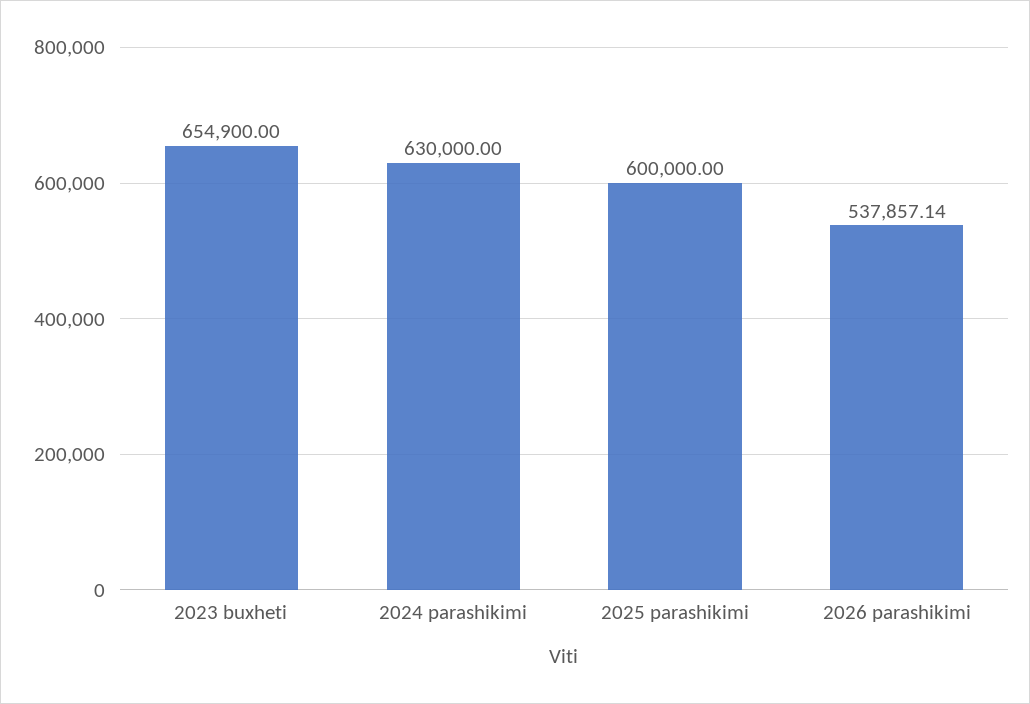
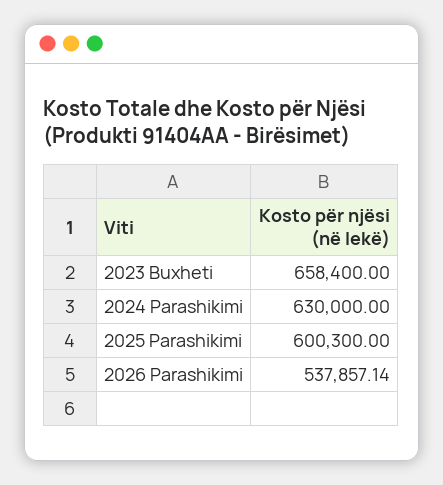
2023 buxheti: 654900 -> 658400
2025 parashikimi: 600000 -> 600300

